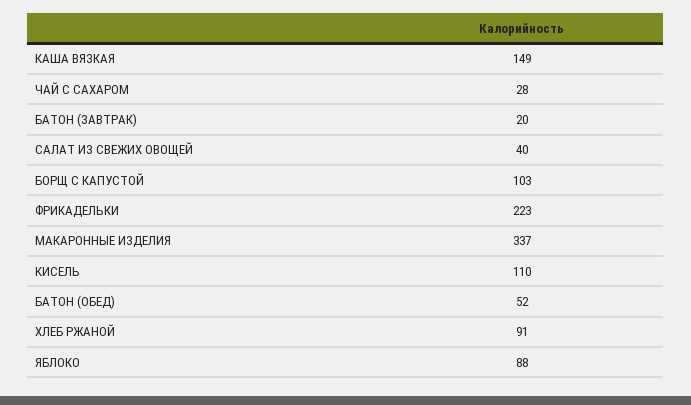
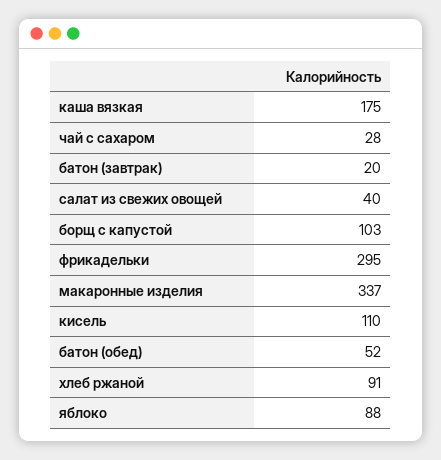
КАША ВЯЗКАЯ: 149 -> 175
ФРИКАДЕЛЬКИ: 223 -> 295

